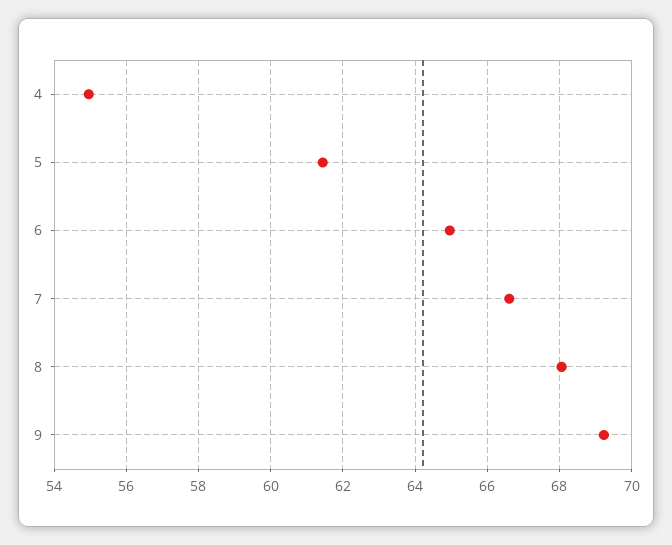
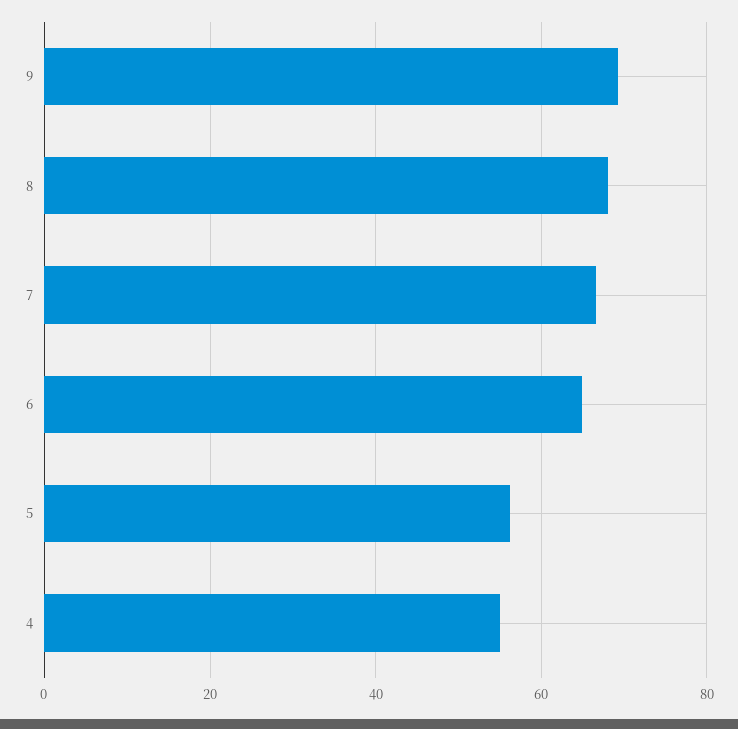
5: 61.4 -> 56

